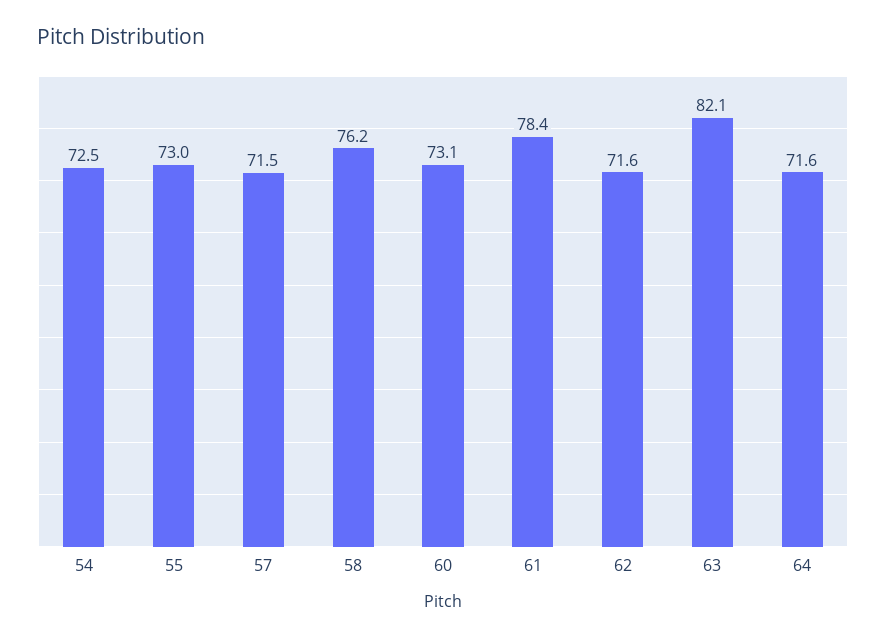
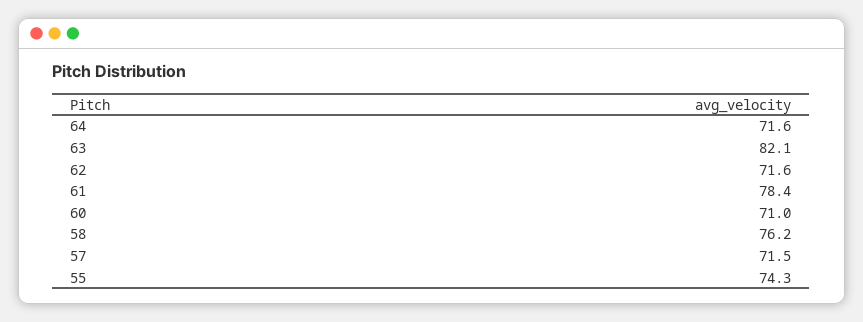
54: 72.5 -> none
55: 73 -> 74.3
60: 73.1 -> 71

